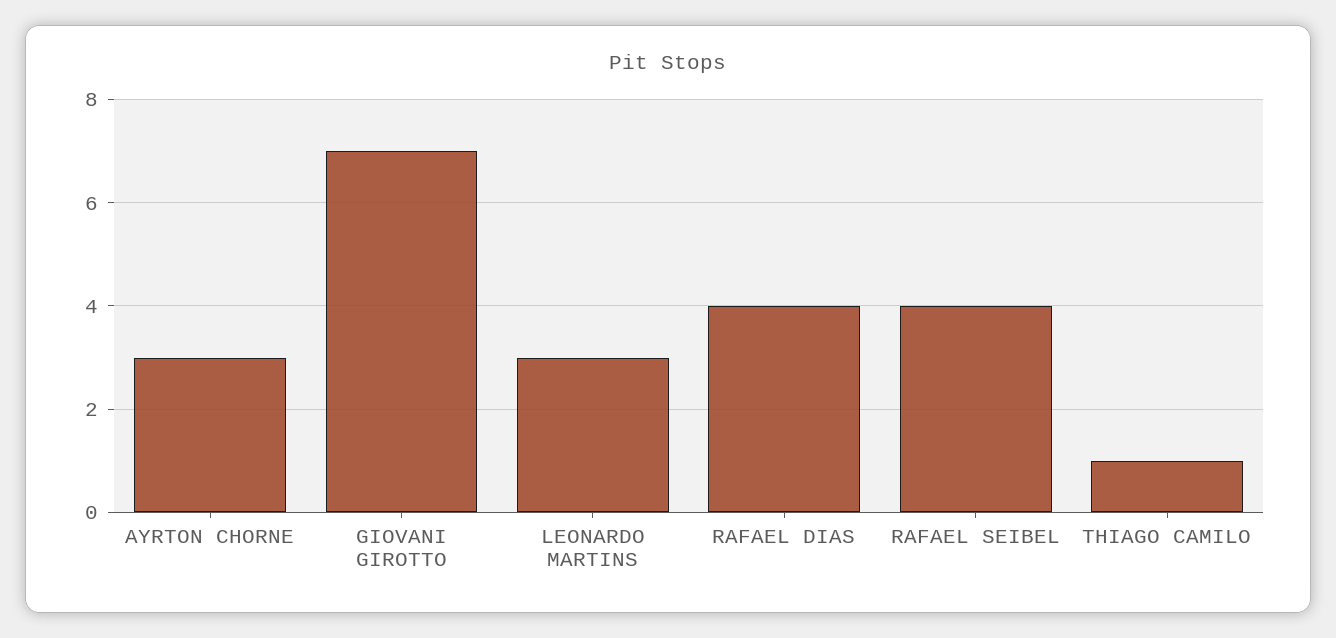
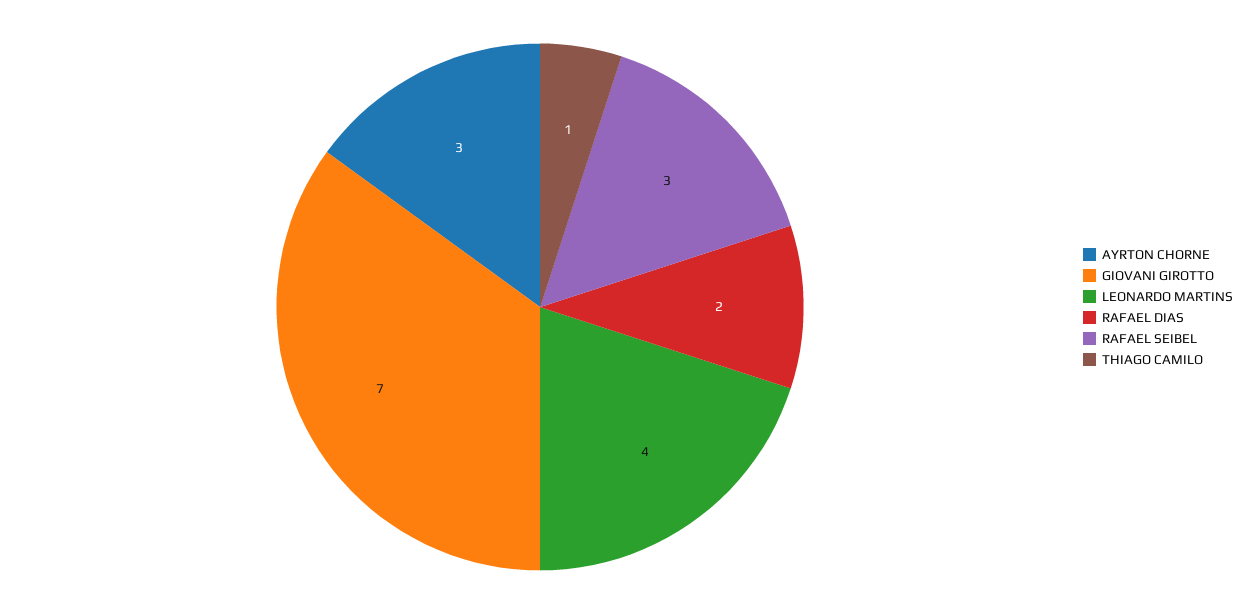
LEONARDO MARTINS: 3 -> 4
RAFAEL DIAS: 4 -> 2
RAFAEL SEIBEL: 4 -> 3

